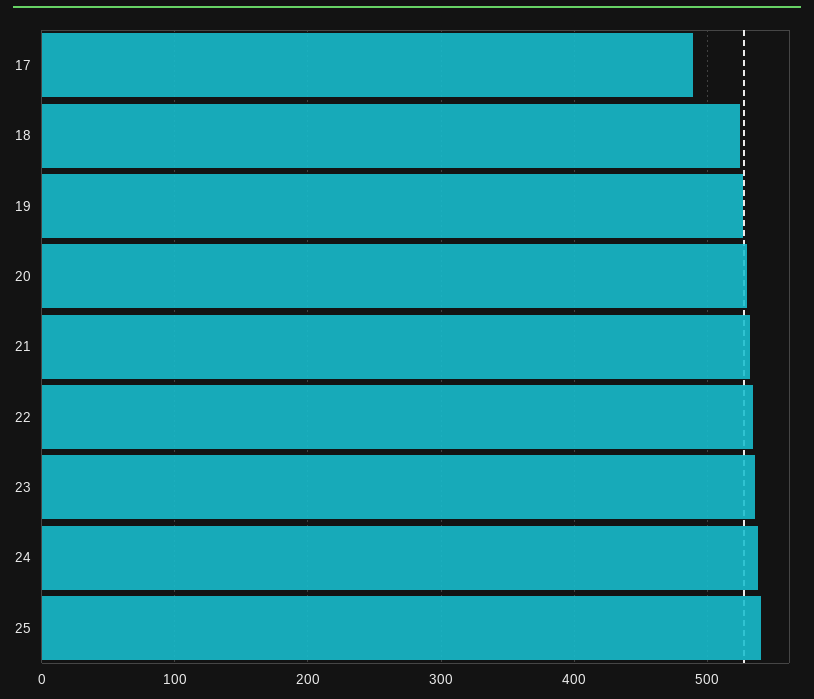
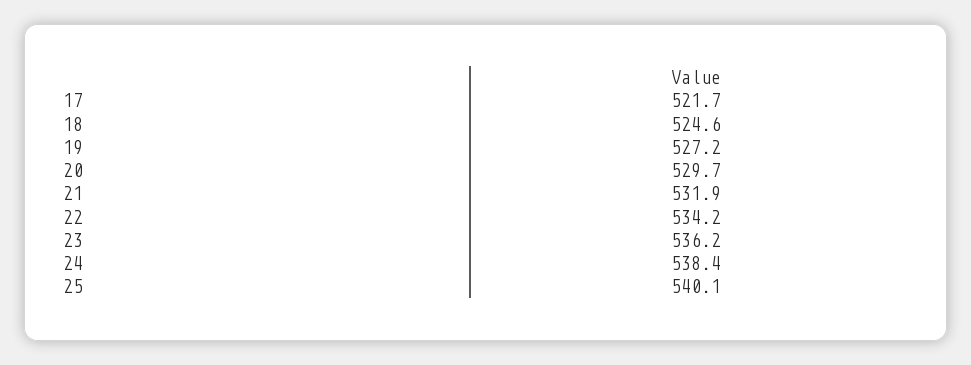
17: 490 -> 521.7

